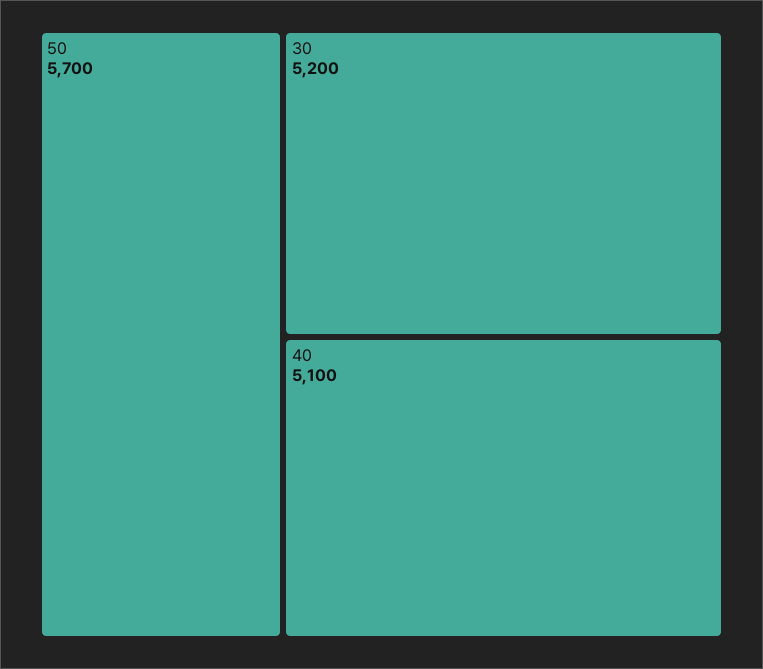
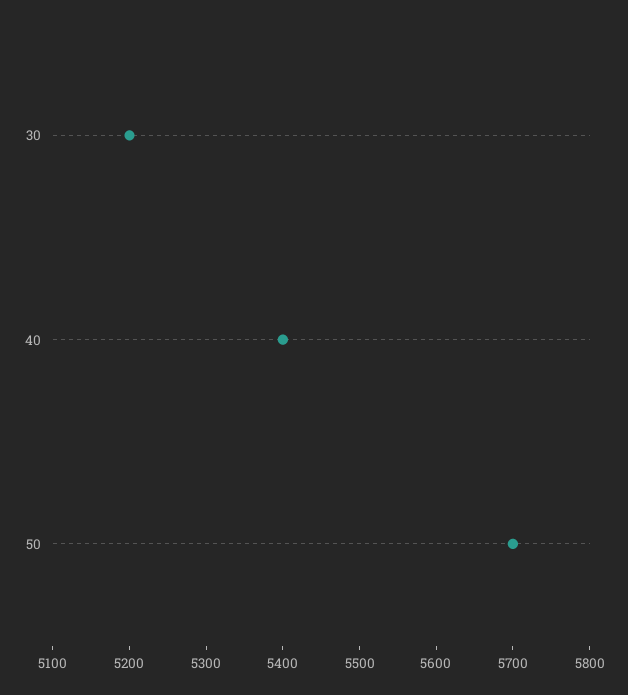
40: 5100 -> 5400

